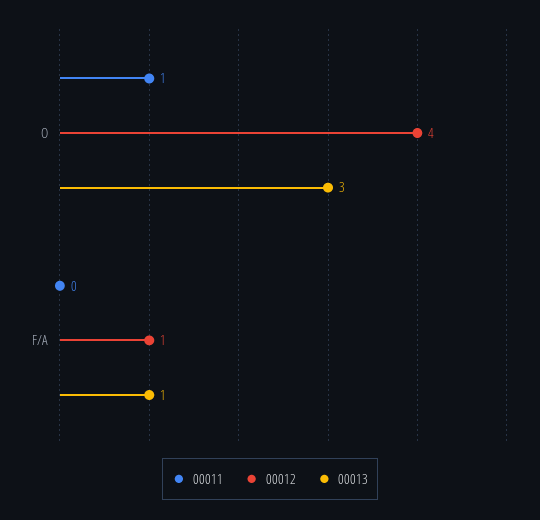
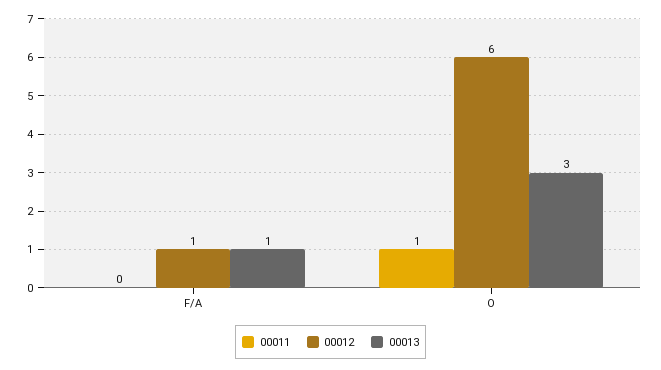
00012, O: 4 -> 6

